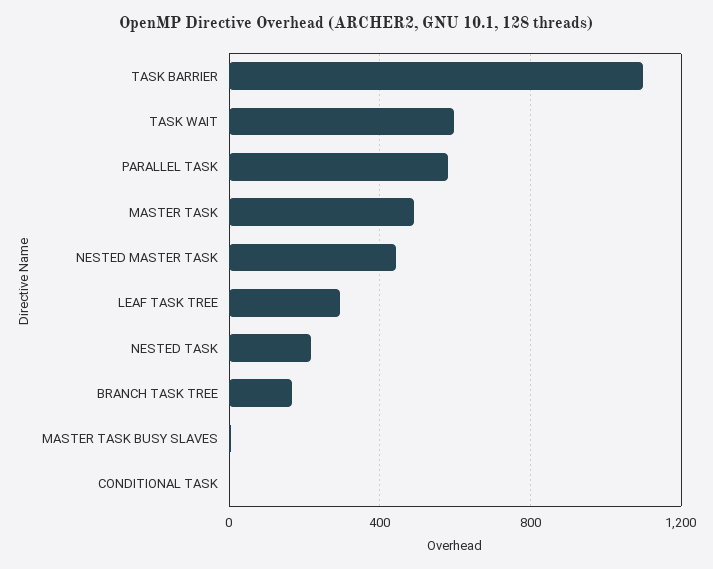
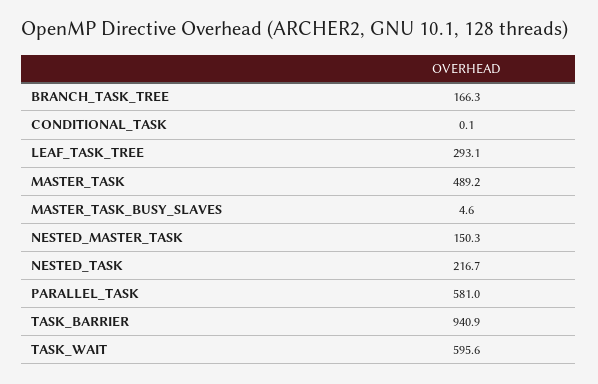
TASK BARRIER: 1100 -> 940.9
NESTED MASTER TASK: 450 -> 150.3

